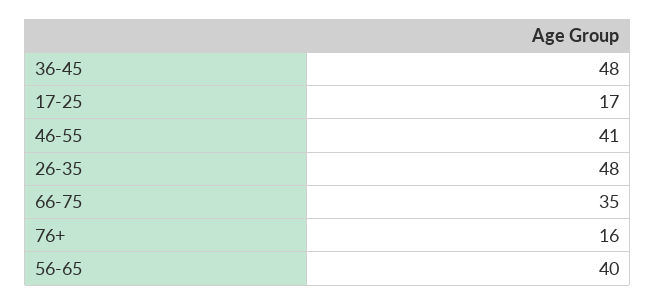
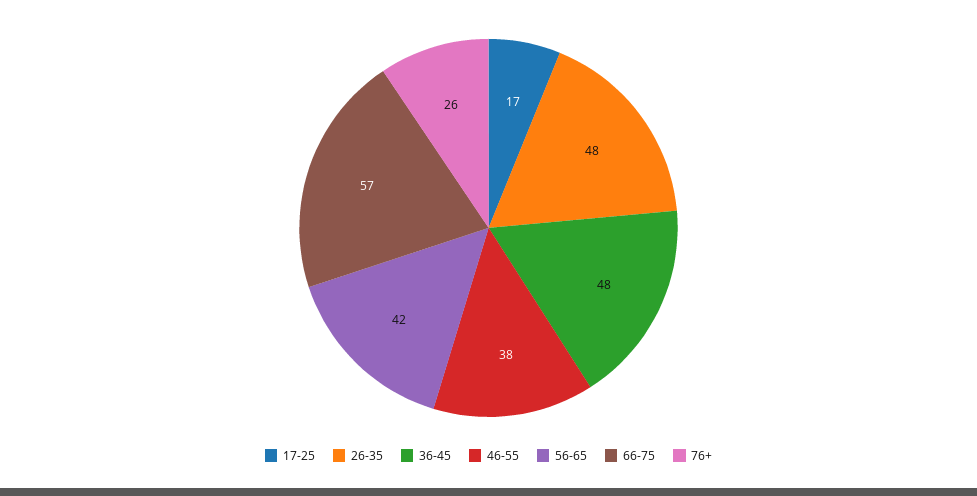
46-55: 41 -> 38
66-75: 35 -> 57
76+: 16 -> 26
56-65: 40 -> 42

